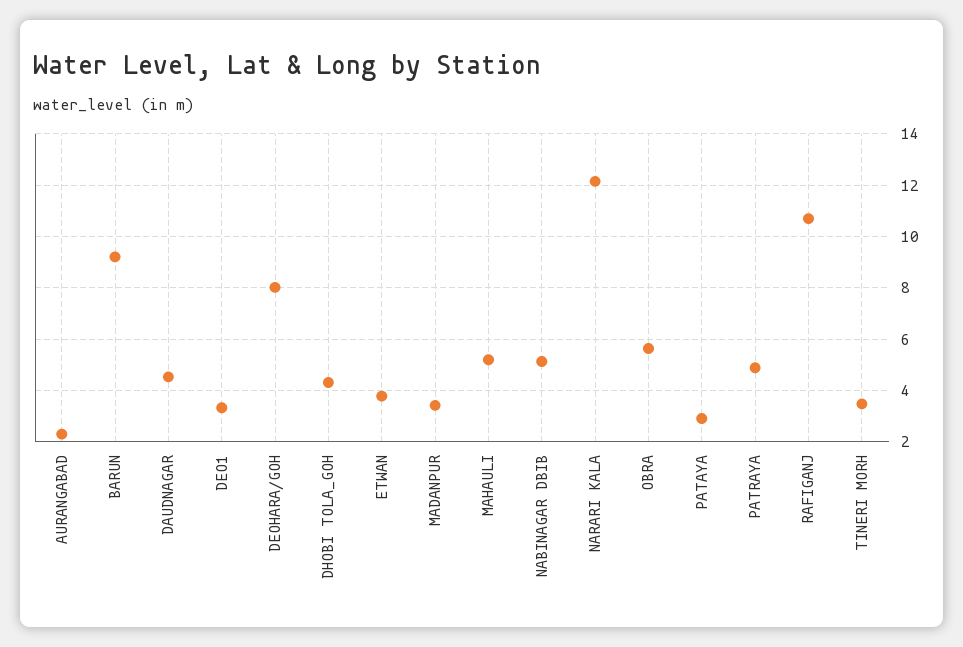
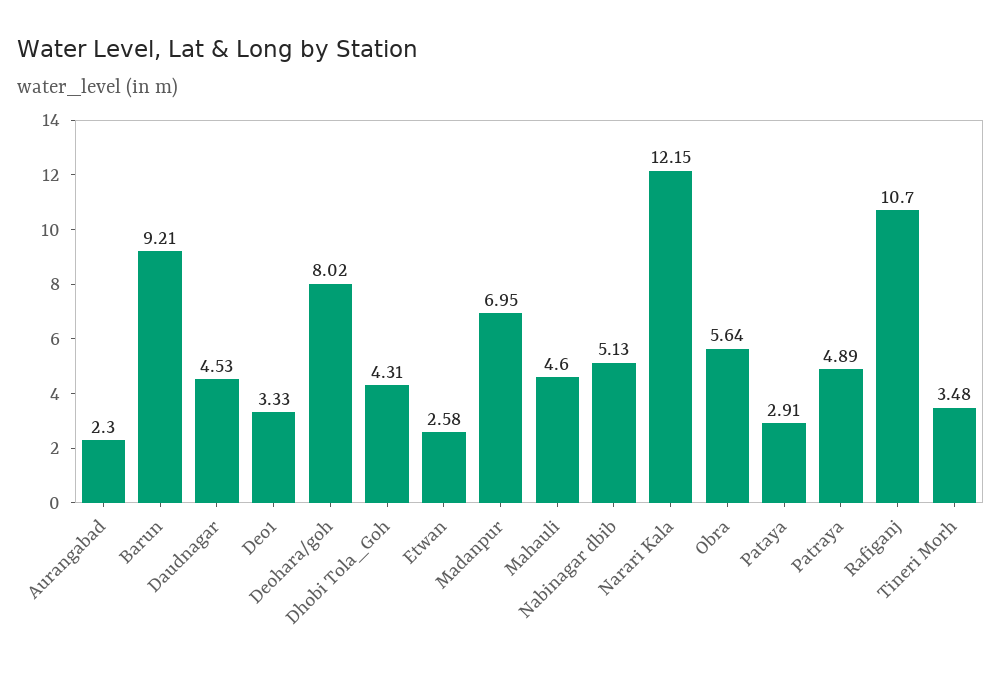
ETWAN: 3.75 -> 2.58
MADANPUR: 3.5 -> 6.95
MAHAULI: 5.25 -> 4.6

